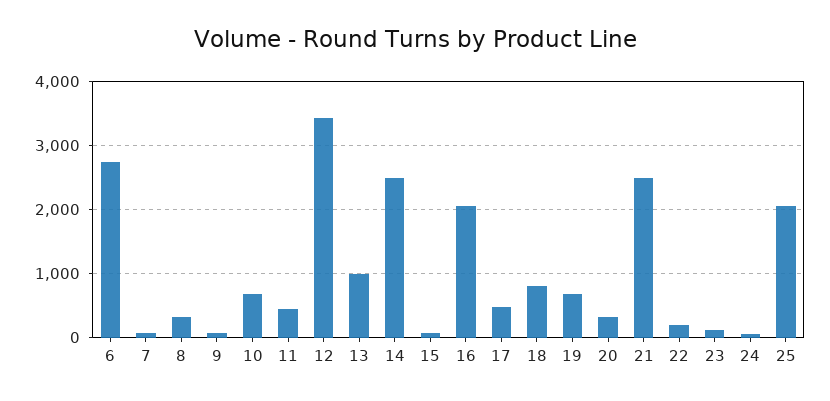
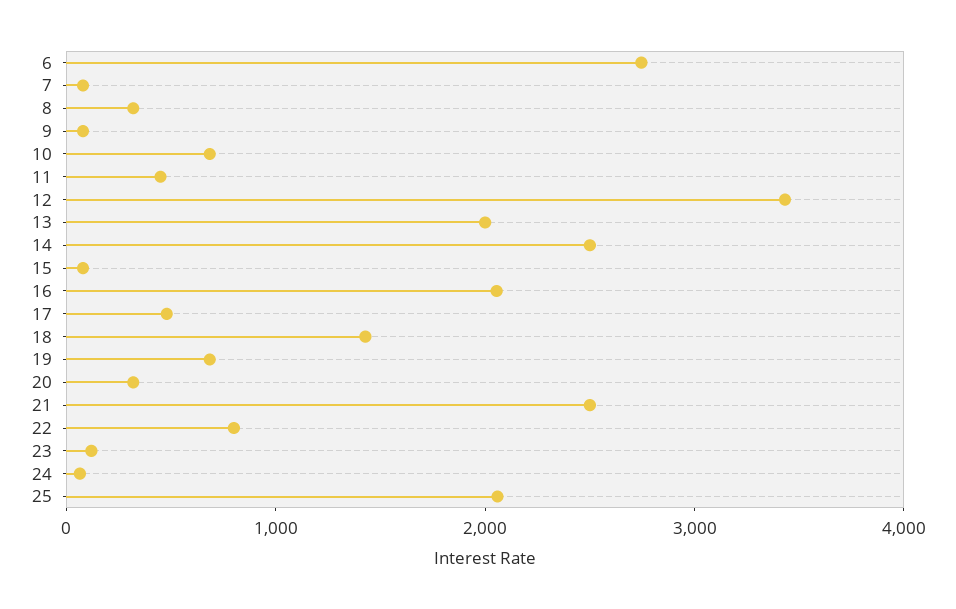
13: 1000 -> 2000
18: 800 -> 1400
22: 200 -> 800

